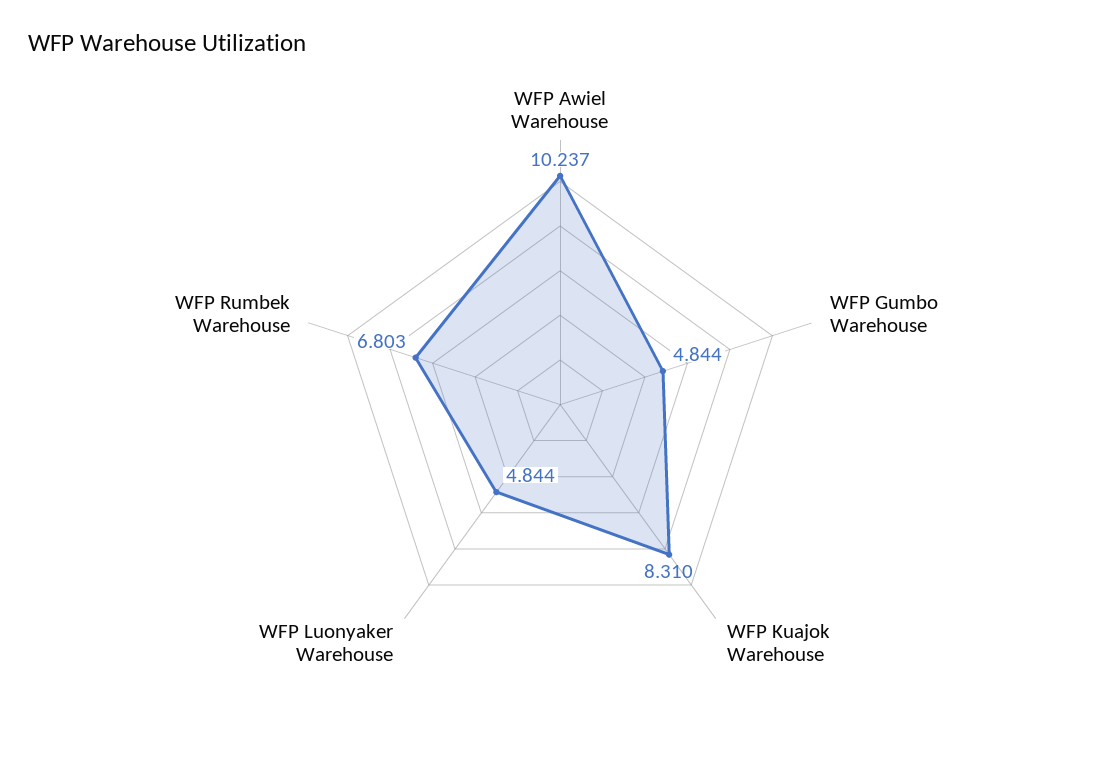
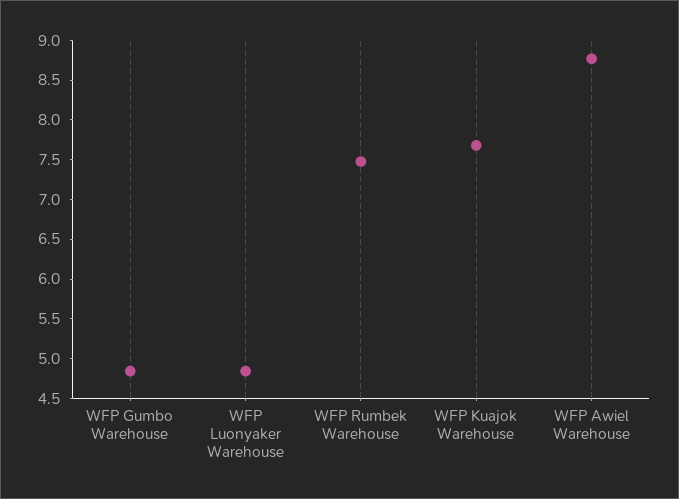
WFP Awiel Warehouse: 10.237 -> 8.75
WFP Kuajok Warehouse: 8.31 -> 7.75
WFP Rumbek Warehouse: 6.803 -> 7.5

